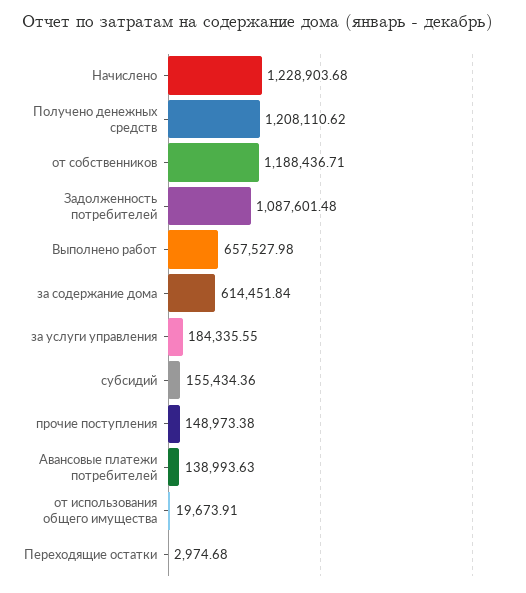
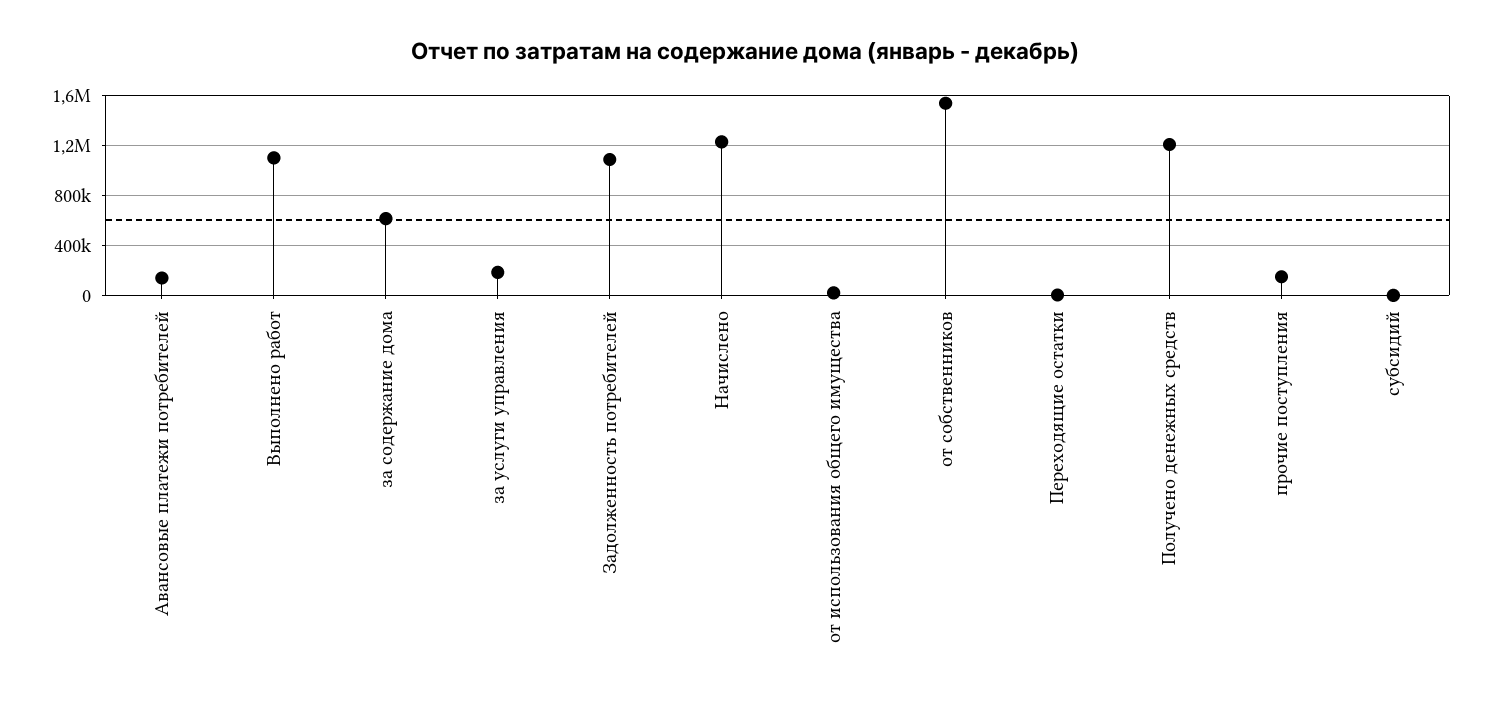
от собственников: 1188436.71 -> 1550000
Выполнено работ: 657527.98 -> 1100000
субсидий: 155434.36 -> 0

